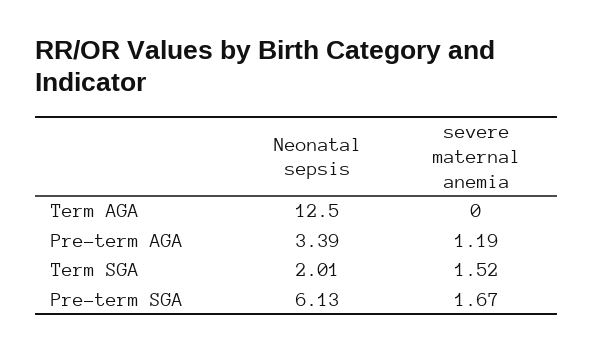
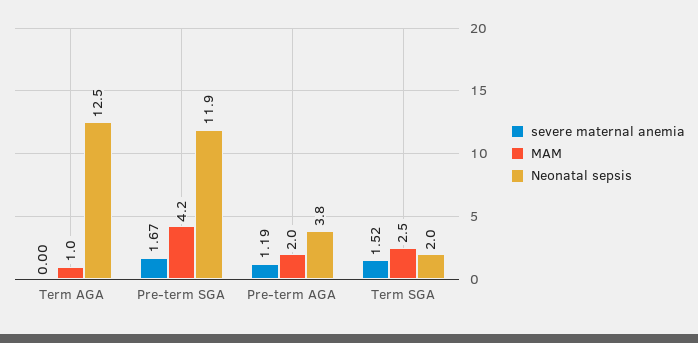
Neonatal sepsis, Pre-term AGA: 3.39 -> 3.8
Neonatal sepsis, Pre-term SGA: 6.13 -> 11.9
MAM, Term AGA: none -> 1
MAM, Pre-term SGA: none -> 4.2
MAM, Pre-term AGA: none -> 2
MAM, Term SGA: none -> 2.5

